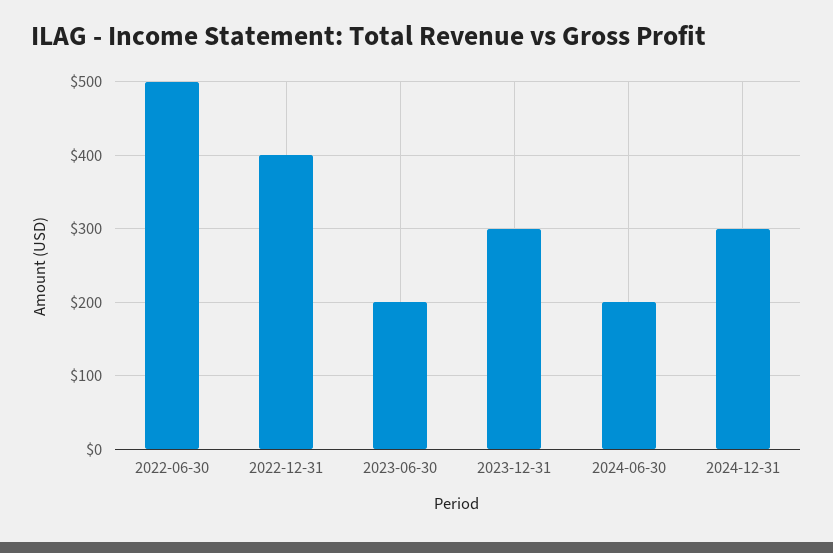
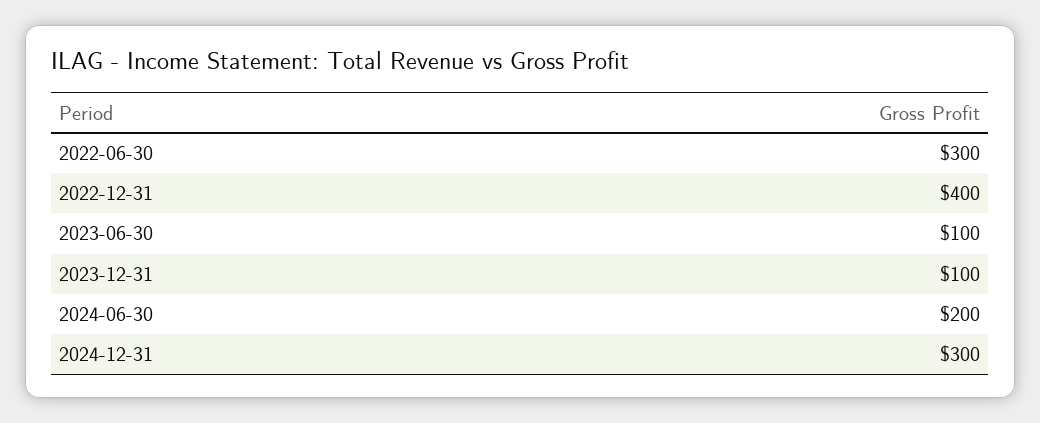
2022-06-30: 500 -> 300
2023-06-30: 200 -> 100
2023-12-31: 300 -> 100

